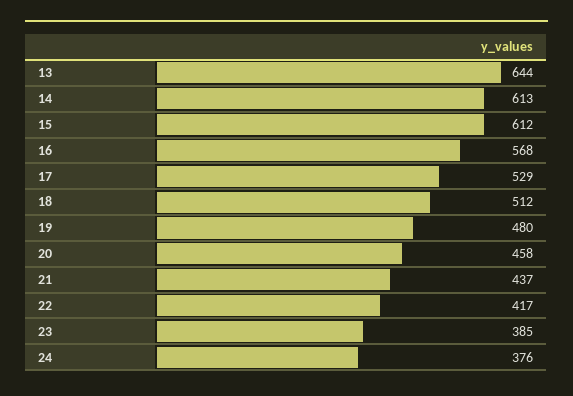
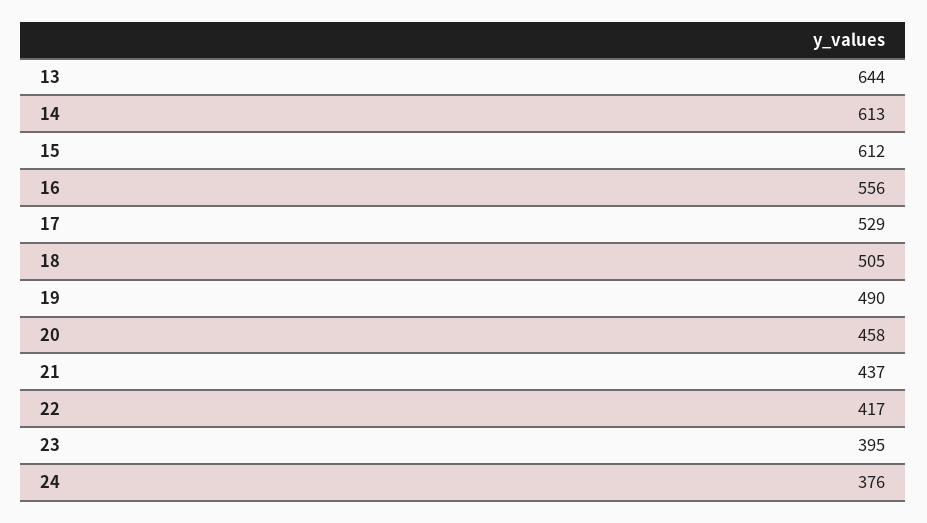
16: 568 -> 556
18: 512 -> 505
19: 480 -> 490
23: 385 -> 395

